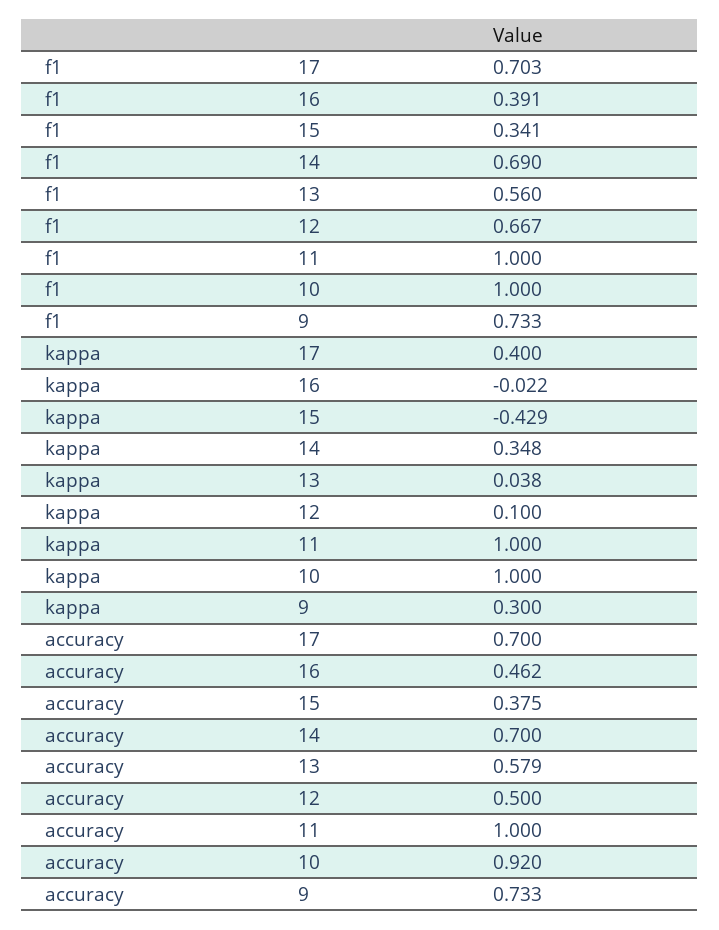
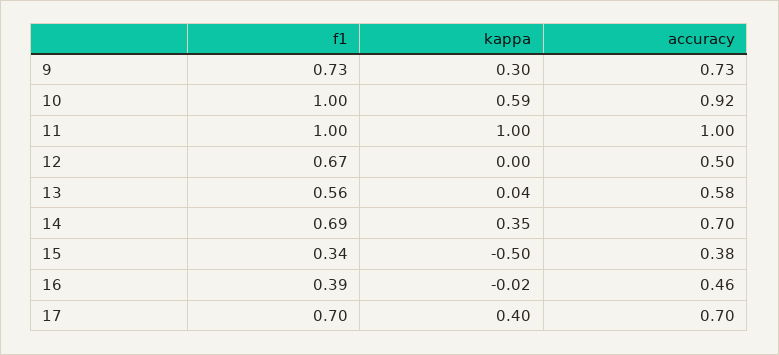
kappa, 15: -0.429 -> -0.5
kappa, 12: 0.1 -> 0
kappa, 10: 1 -> 0.59

